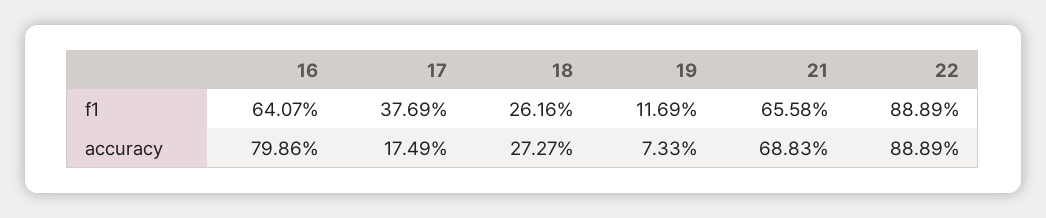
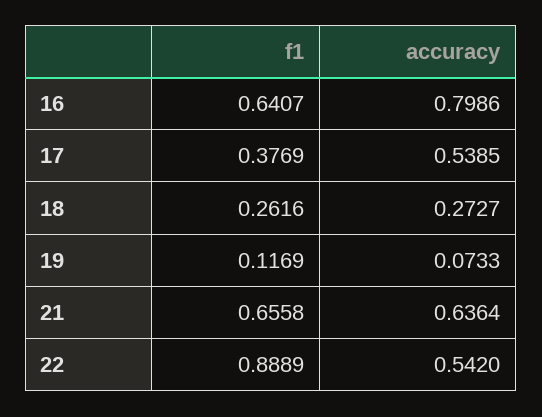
17, accuracy: 0.1749 -> 0.5385
21, accuracy: 0.6883 -> 0.6364
22, accuracy: 0.8889 -> 0.542

